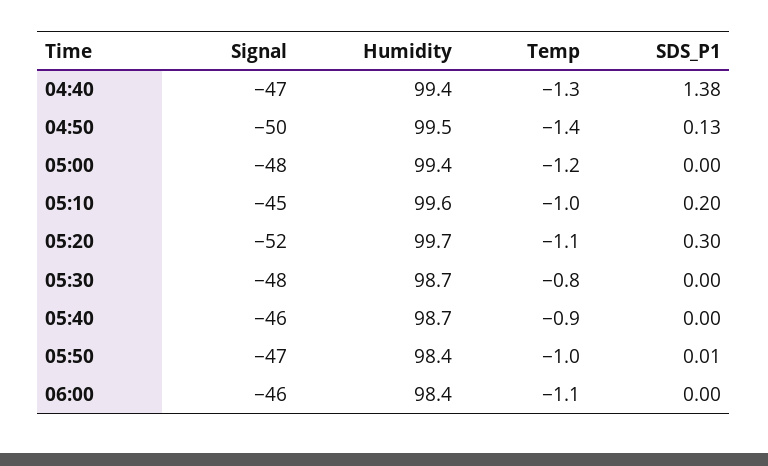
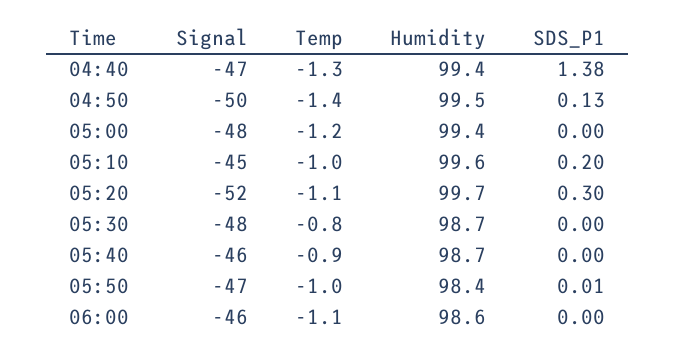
Humidity, 06:00: 98.4 -> 98.6

